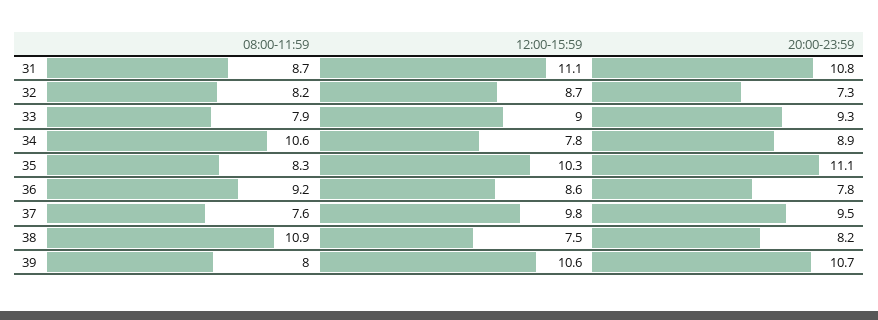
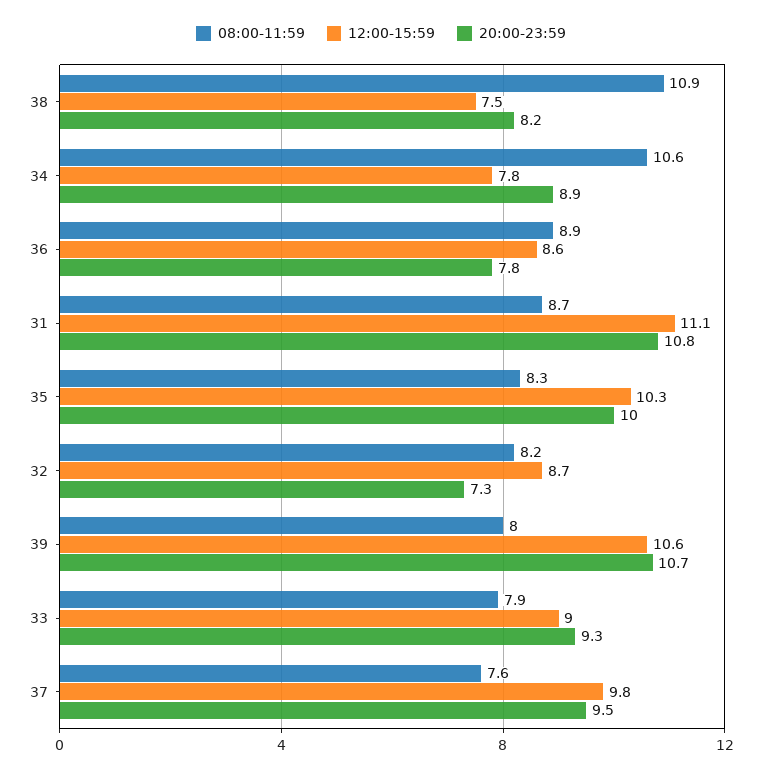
20:00-23:59, 35: 11.1 -> 10
08:00-11:59, 36: 9.2 -> 8.9

